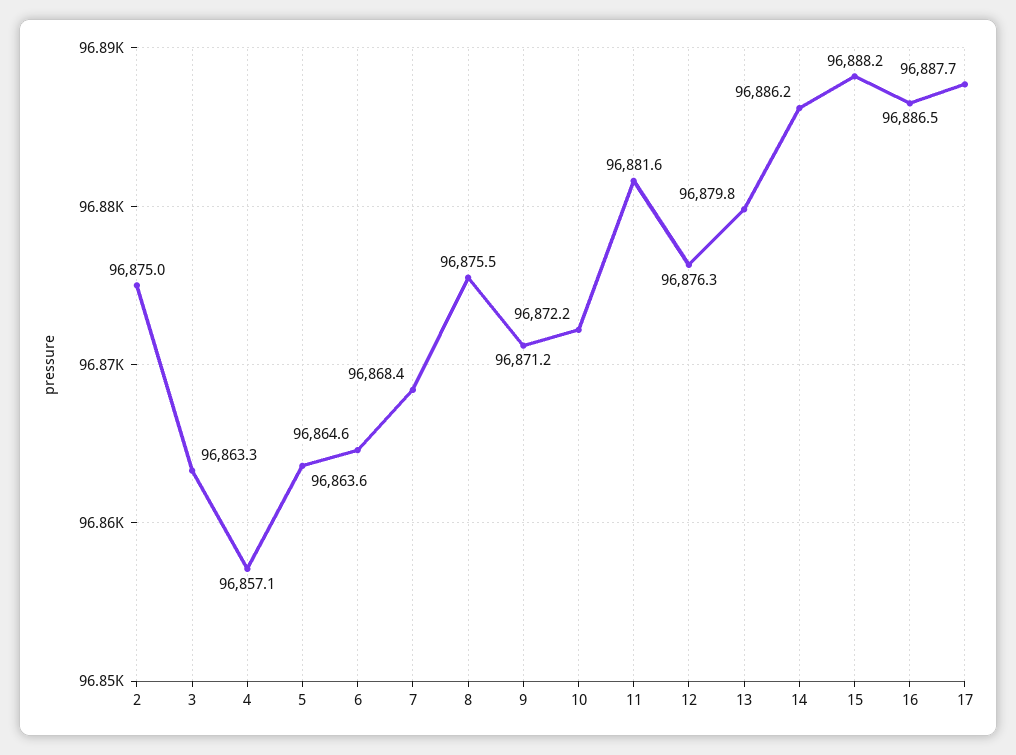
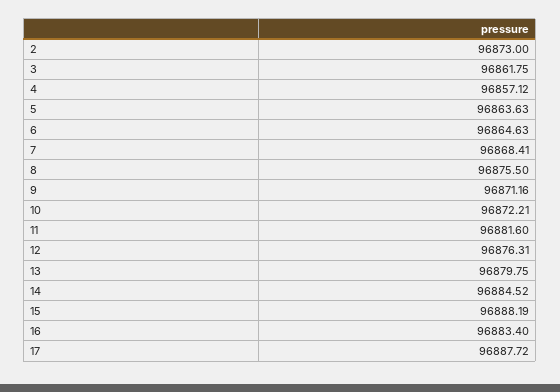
2: 96875 -> 96873
3: 96863.3 -> 96861.75
14: 96886.2 -> 96884.52
16: 96886.5 -> 96883.4

